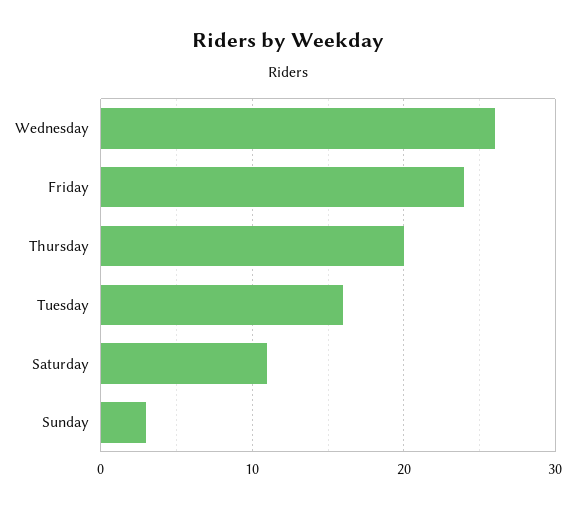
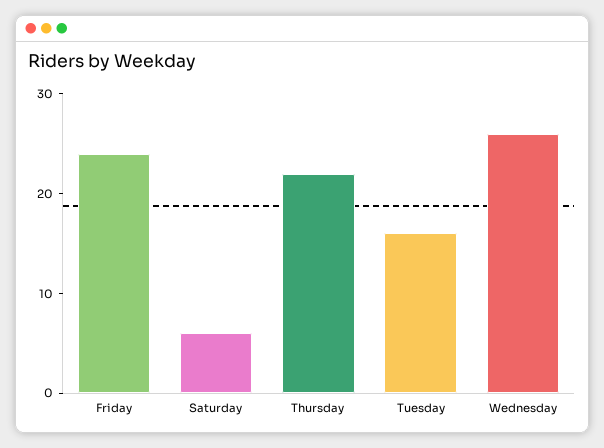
Thursday: 20 -> 22
Saturday: 11 -> 6
Sunday: 3 -> none

